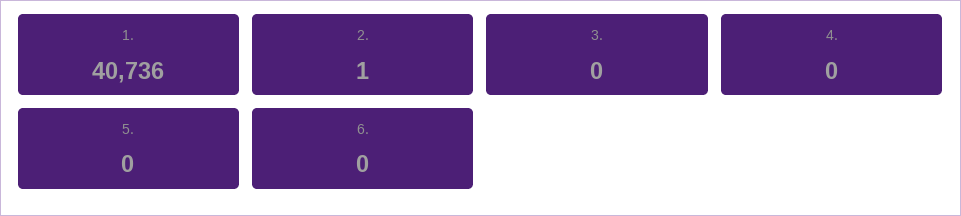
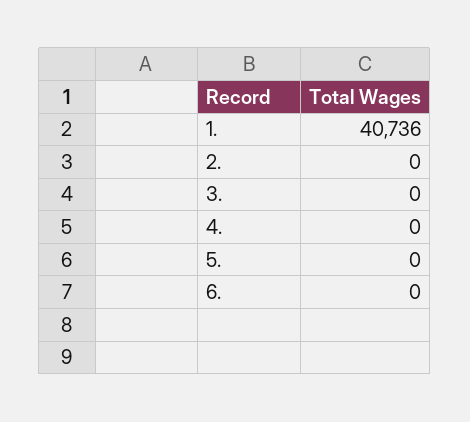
2.: 1 -> 0

